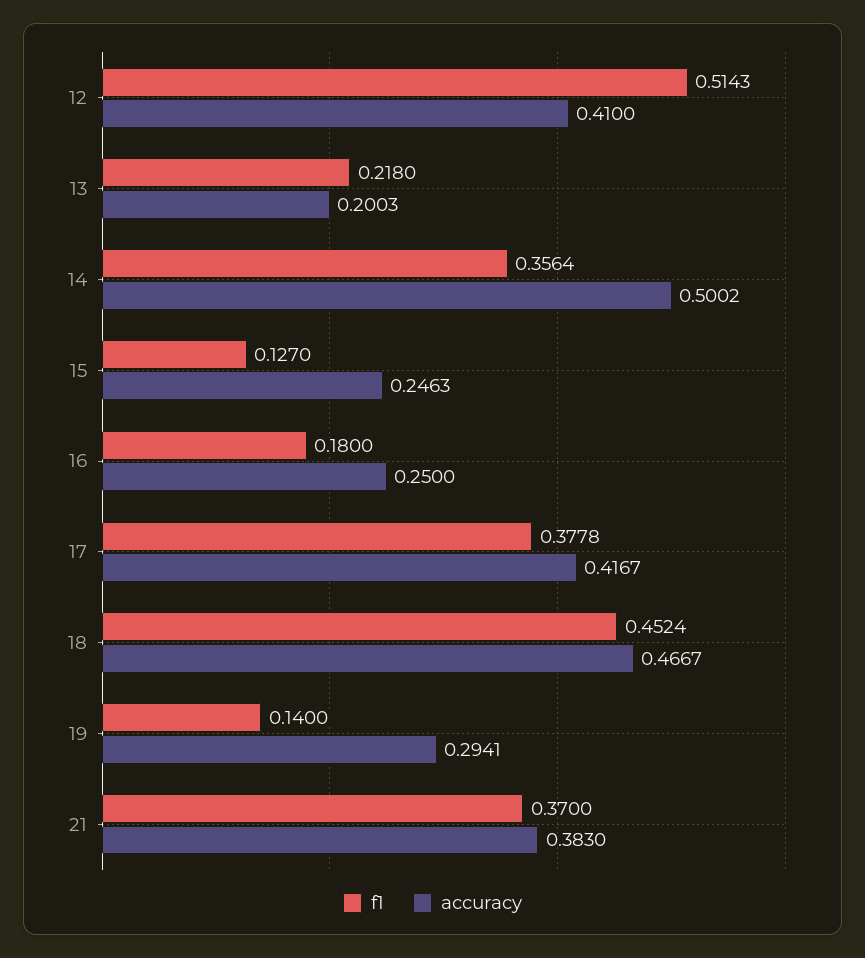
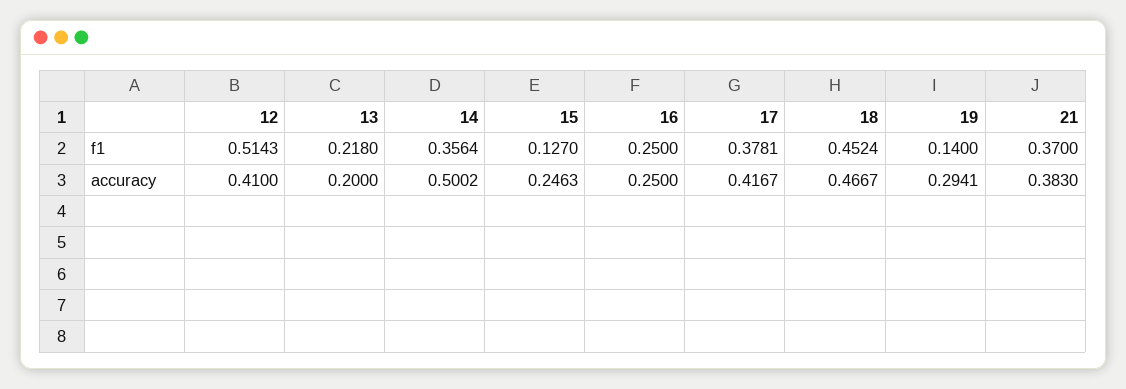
accuracy, 13: 0.2003 -> 0.2
f1, 16: 0.18 -> 0.25
f1, 17: 0.3778 -> 0.3781

